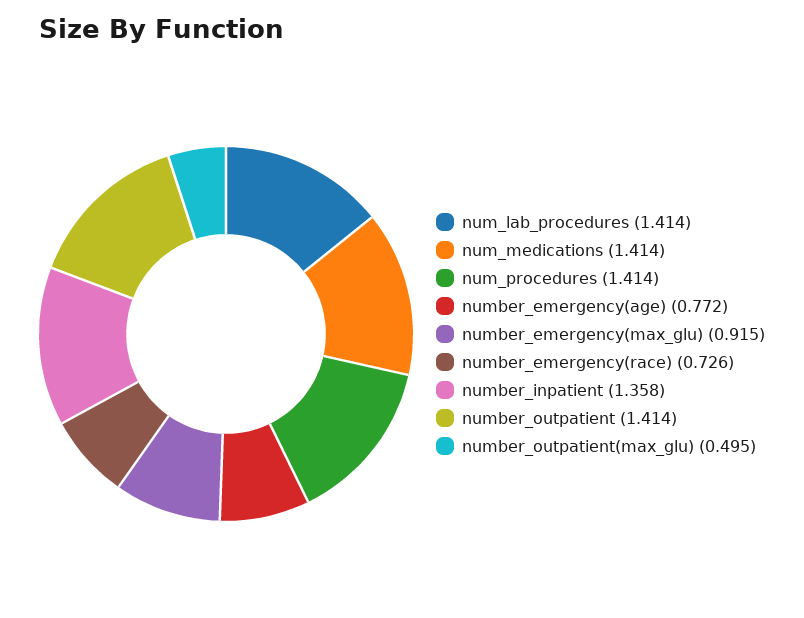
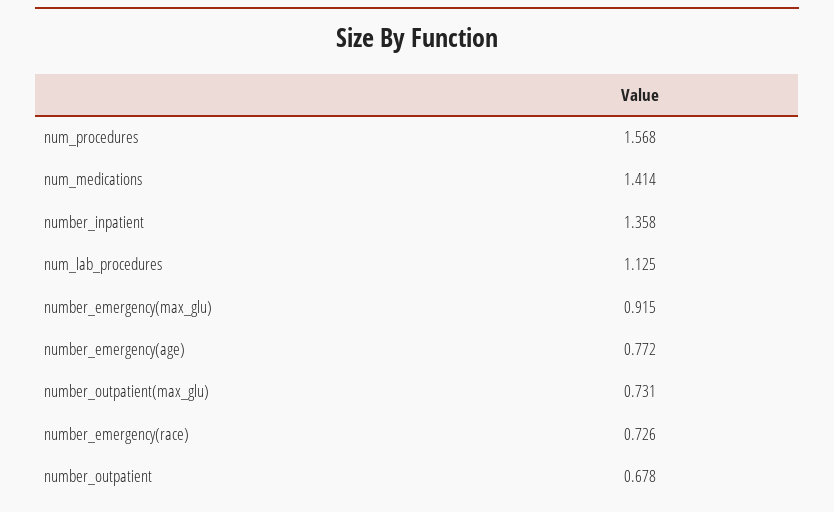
num_lab_procedures: 1.414 -> 1.125
num_procedures: 1.414 -> 1.568
number_outpatient: 1.414 -> 0.678
number_outpatient(max_glu): 0.495 -> 0.731

